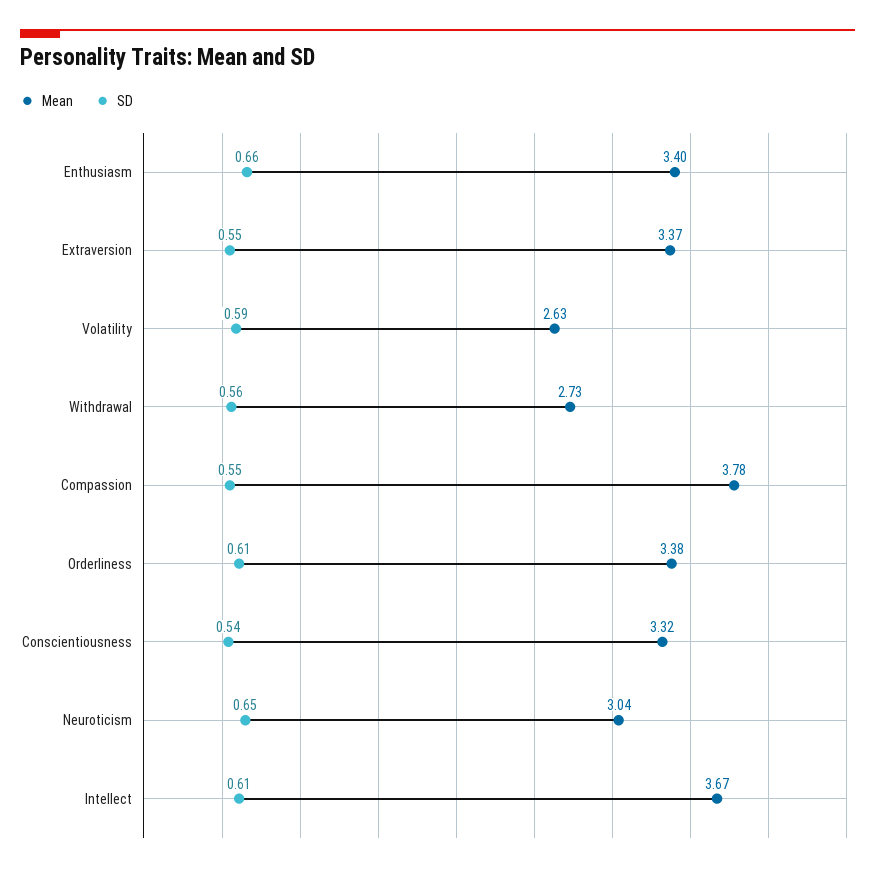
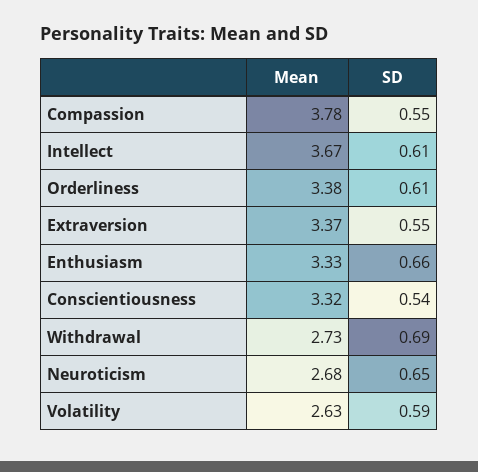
Mean, Enthusiasm: 3.4 -> 3.33
SD, Withdrawal: 0.56 -> 0.69
Mean, Neuroticism: 3.04 -> 2.68

